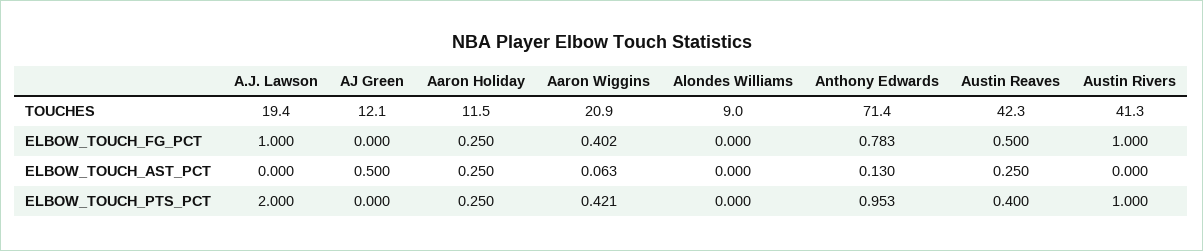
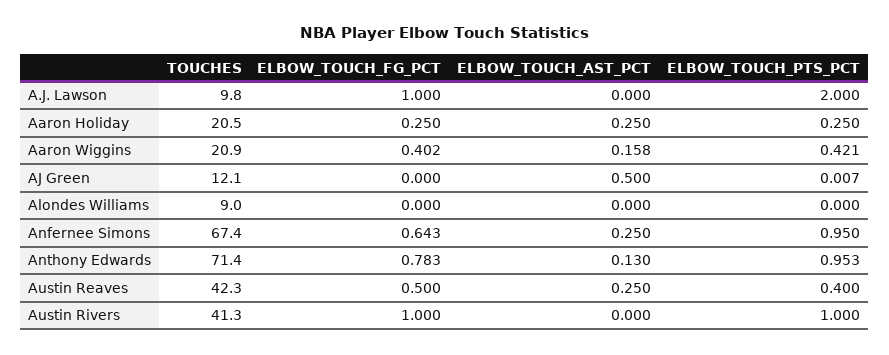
A.J. Lawson, TOUCHES: 19.4 -> 9.8
Aaron Holiday, TOUCHES: 11.5 -> 20.5
Aaron Wiggins, ELBOW_TOUCH_AST_PCT: 0.063 -> 0.158
AJ Green, ELBOW_TOUCH_PTS_PCT: 0 -> 0.007
Anfernee Simons, TOUCHES: none -> 67.4
Anfernee Simons, ELBOW_TOUCH_FG_PCT: none -> 0.643
Anfernee Simons, ELBOW_TOUCH_AST_PCT: none -> 0.25
Anfernee Simons, ELBOW_TOUCH_PTS_PCT: none -> 0.95

